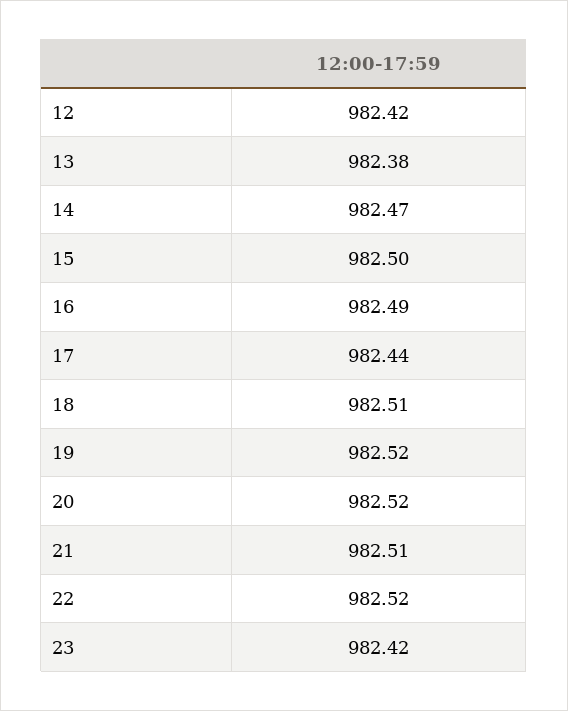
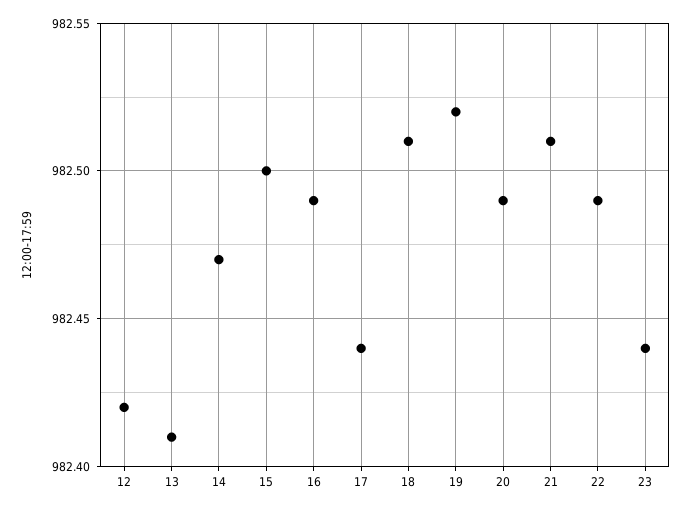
13: 982.38 -> 982.41
20: 982.52 -> 982.49
22: 982.52 -> 982.49
23: 982.42 -> 982.44

